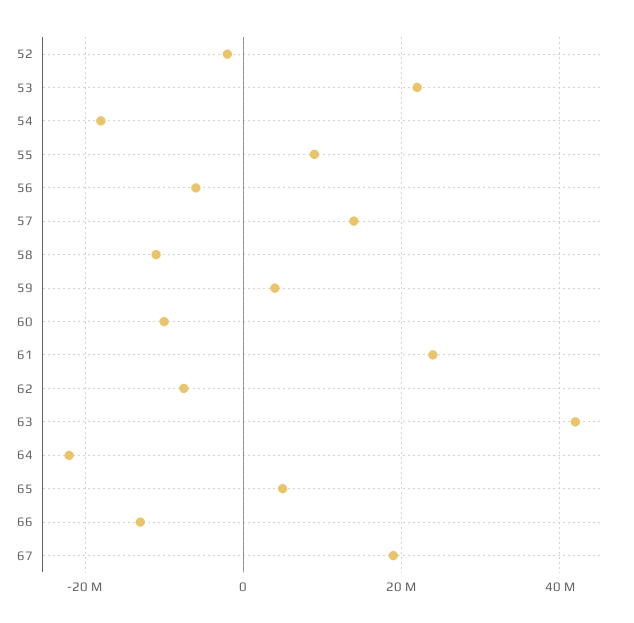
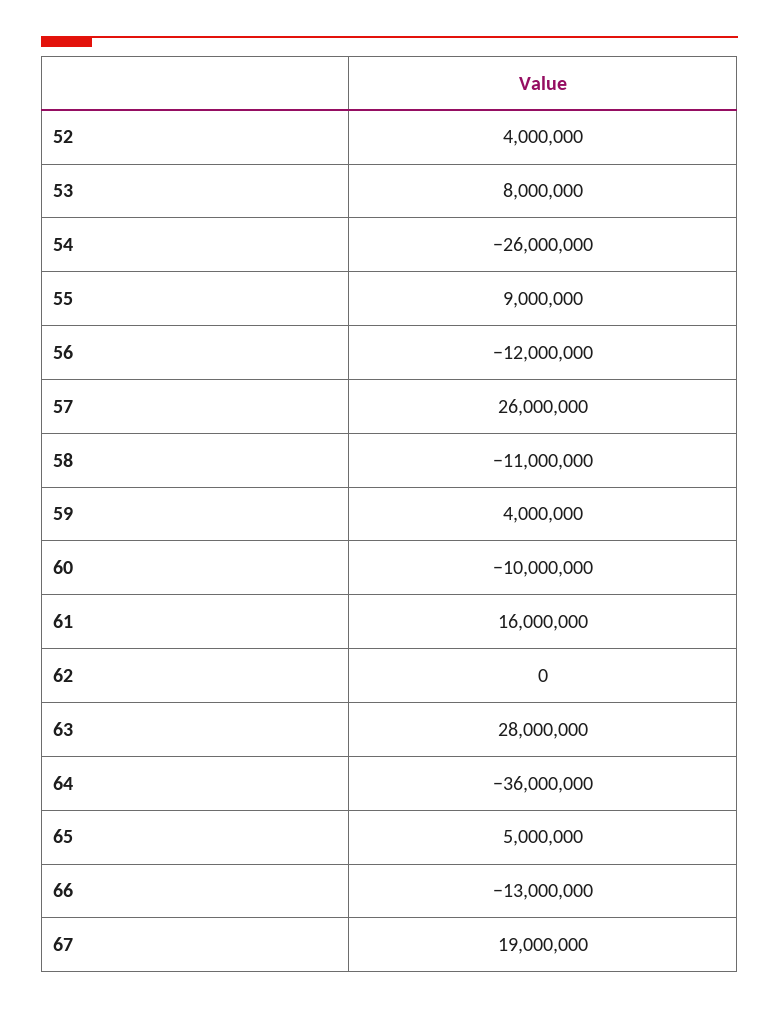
52: -2000000 -> 4000000
53: 22000000 -> 8000000
54: -18000000 -> -26000000
56: -6000000 -> -12000000
57: 14000000 -> 26000000
61: 24000000 -> 16000000
62: -8000000 -> 0
63: 42000000 -> 28000000
64: -22000000 -> -36000000

